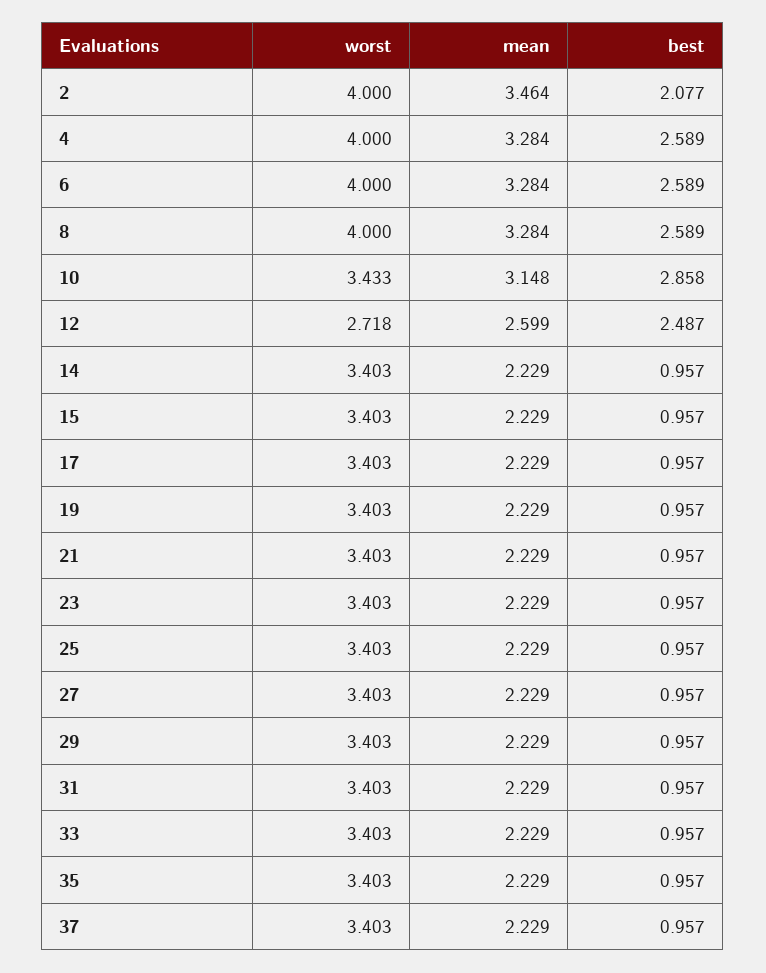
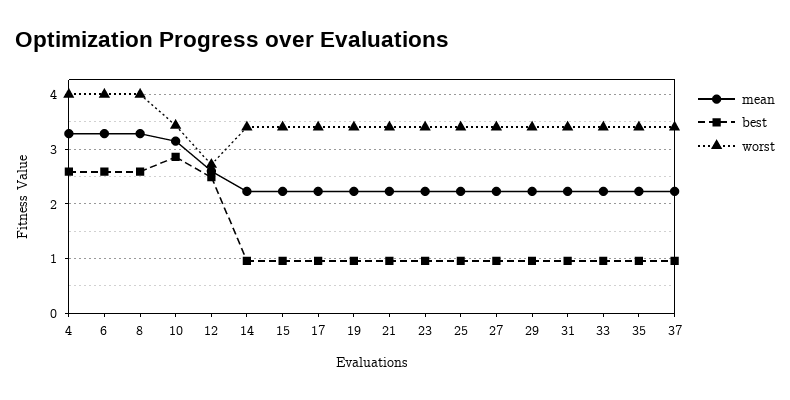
worst, 2: 4 -> none
mean, 2: 3.464 -> none
best, 2: 2.077 -> none

